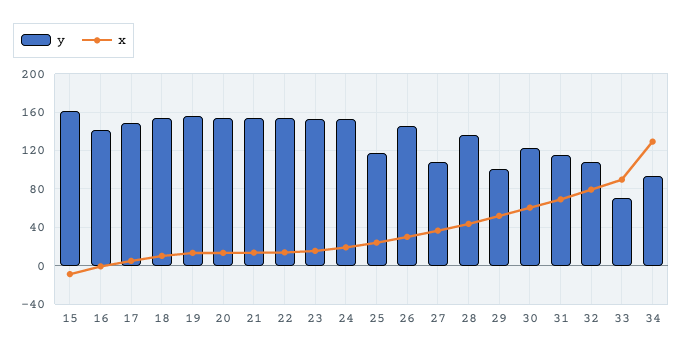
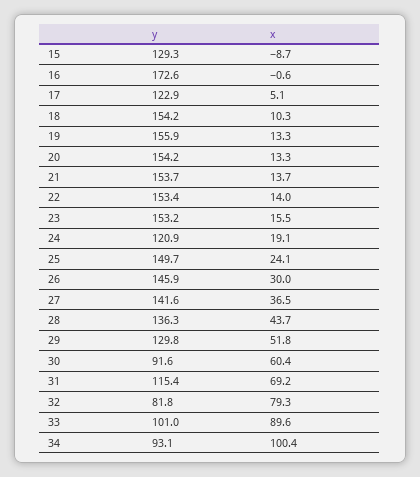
y, 15: 160 -> 129.3
y, 16: 140 -> 172.6
y, 17: 150 -> 122.9
y, 24: 150 -> 120.9
y, 25: 120 -> 149.7
y, 27: 110 -> 141.6
y, 29: 100 -> 129.8
y, 30: 120 -> 91.6
y, 32: 110 -> 81.8
y, 33: 70 -> 101
x, 34: 130 -> 100.4

